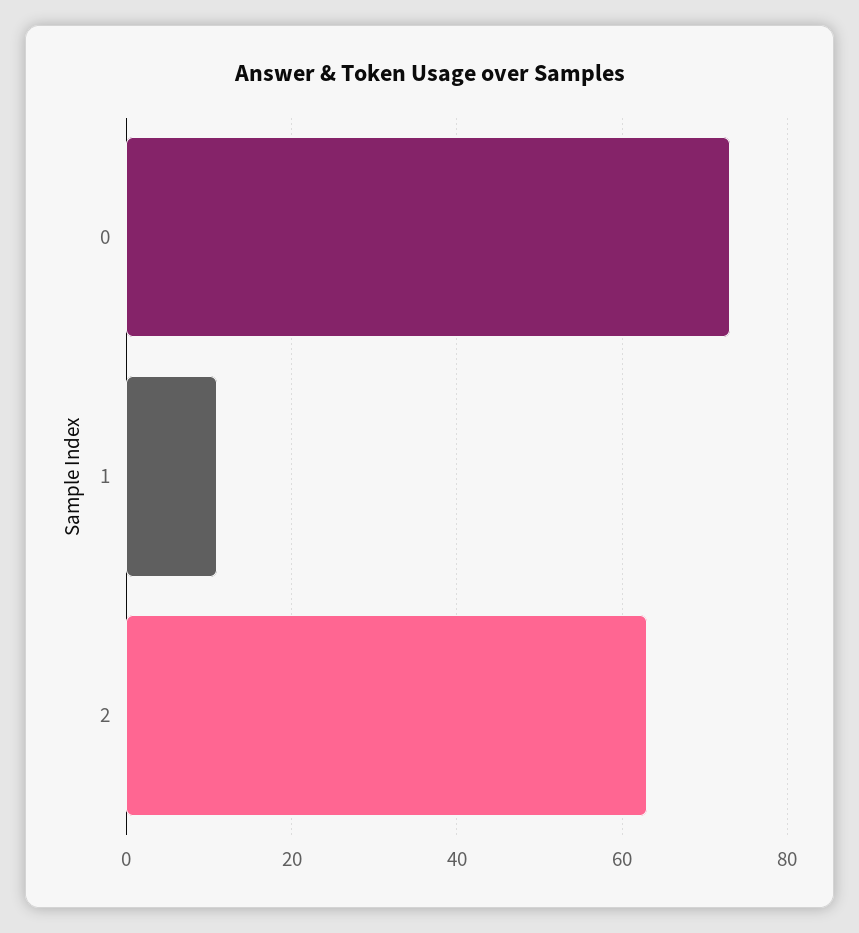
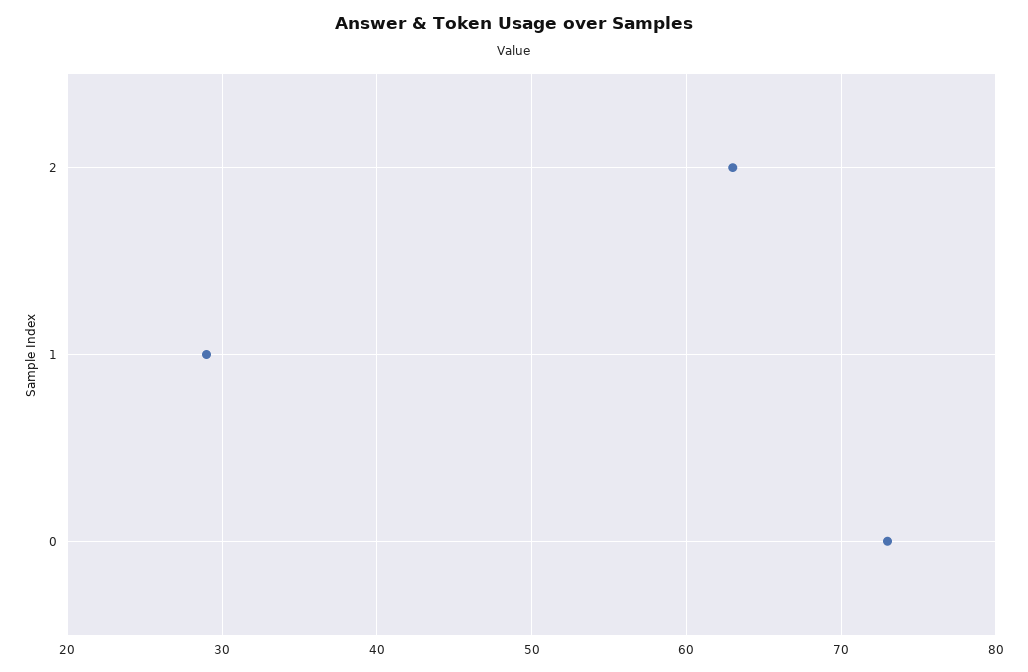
1: 10 -> 29

